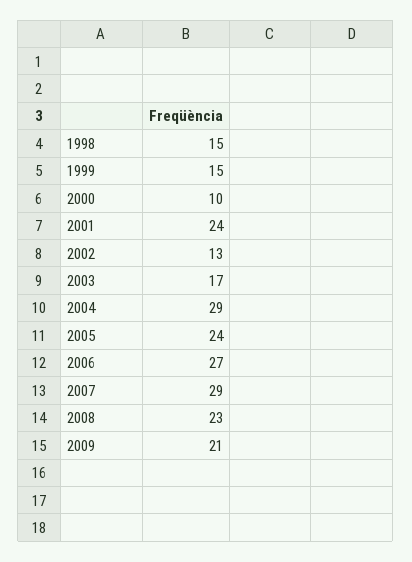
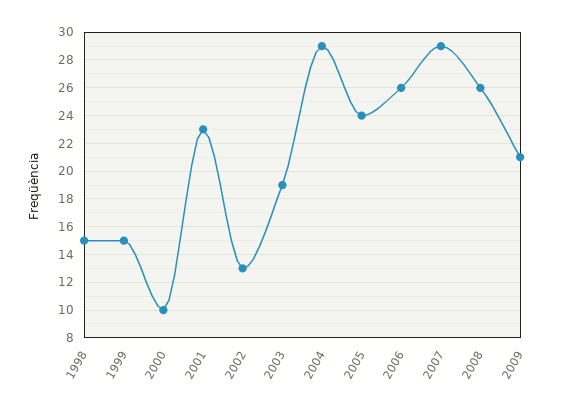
2001: 24 -> 23
2003: 17 -> 19
2006: 27 -> 26
2008: 23 -> 26

